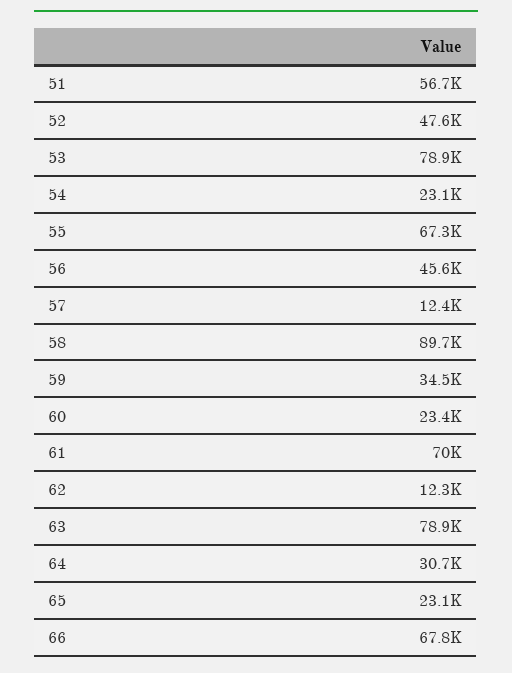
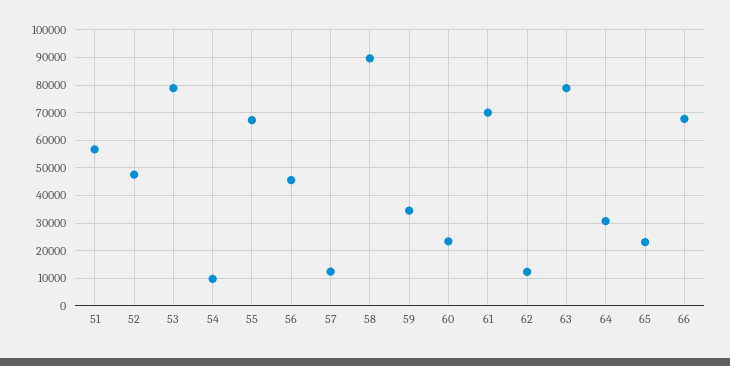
54: 23100 -> 10000

